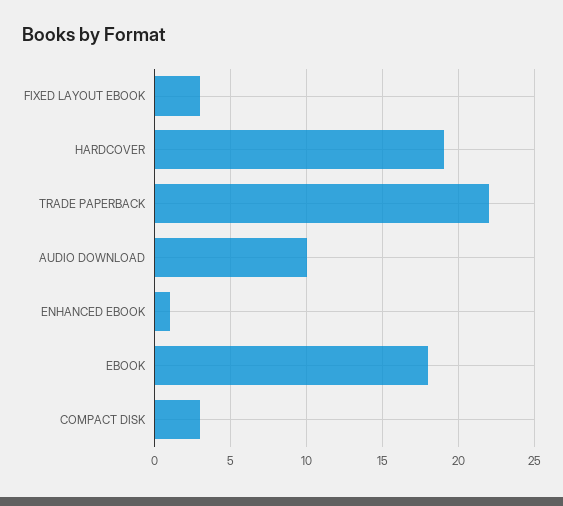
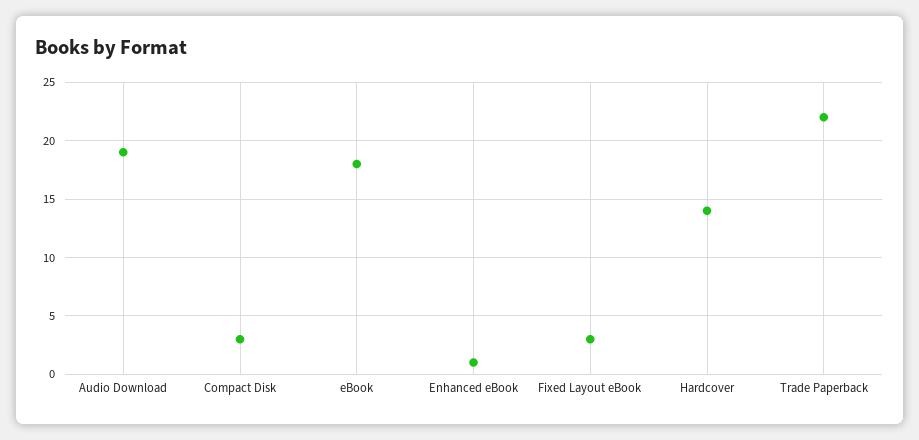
HARDCOVER: 19 -> 14
AUDIO DOWNLOAD: 10 -> 19

